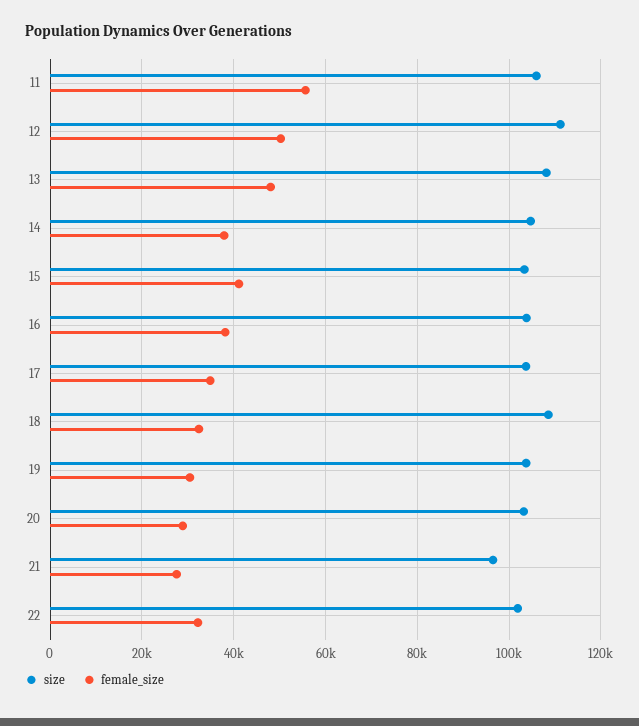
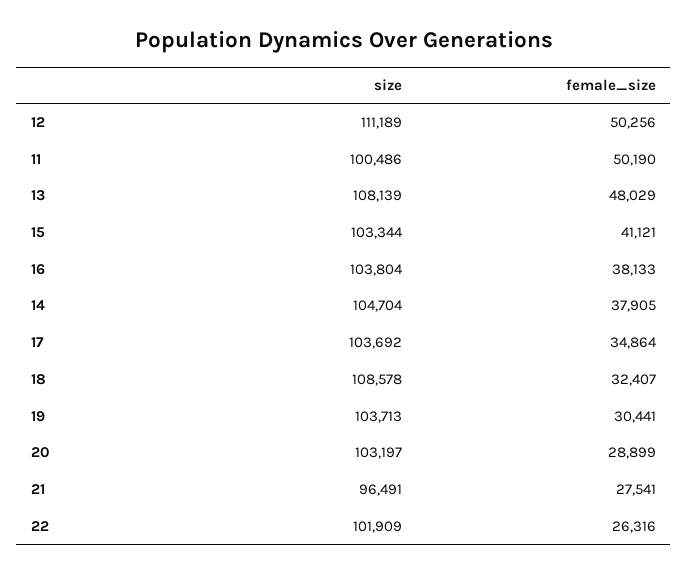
size, 11: 106000 -> 100486
female_size, 11: 56000 -> 50190
female_size, 22: 32000 -> 26316

